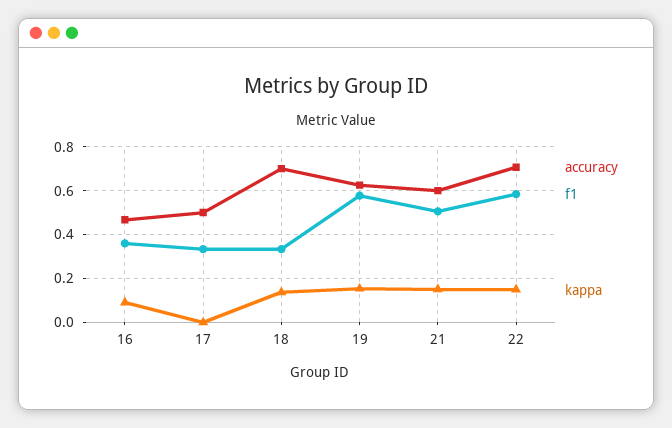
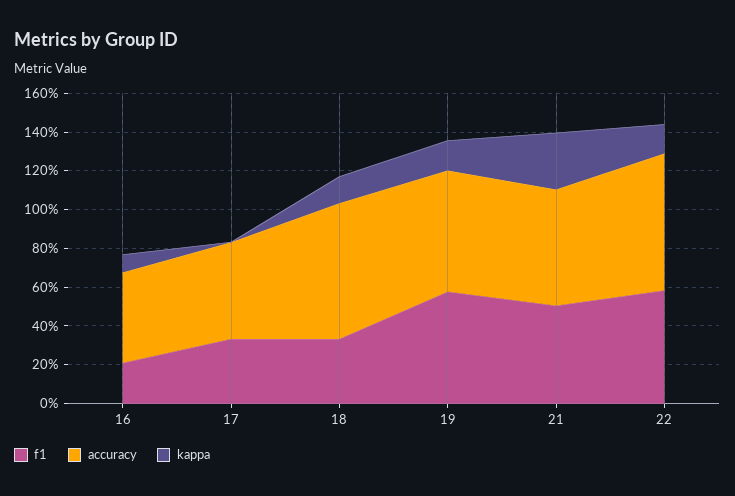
f1, 16: 0.35 -> 0.2
kappa, 21: 0.15 -> 0.3

